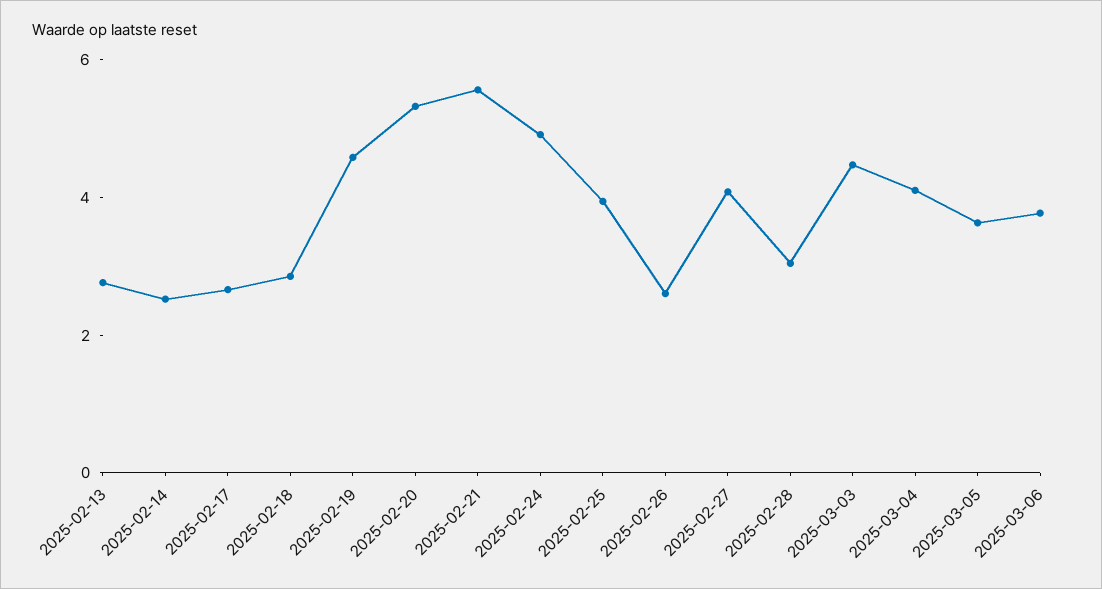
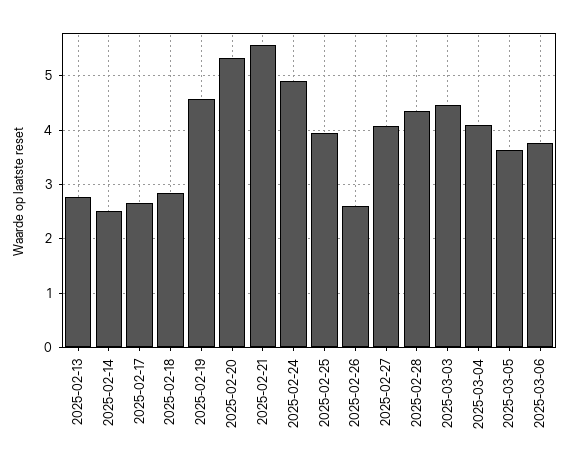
2025-02-28: 3 -> 4.4

